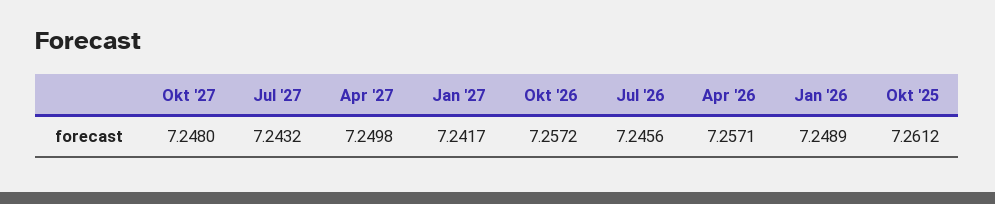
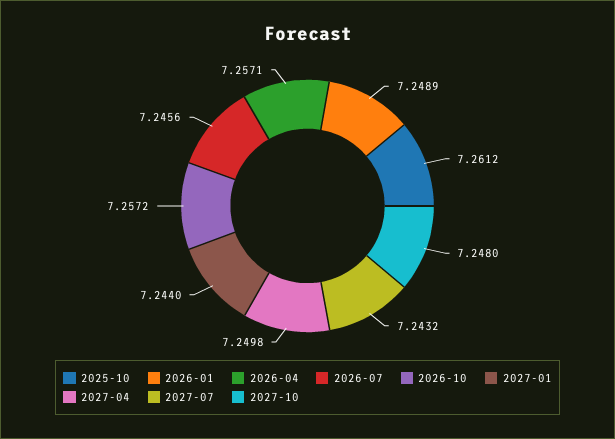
Jan '27: 7.2417 -> 7.244

